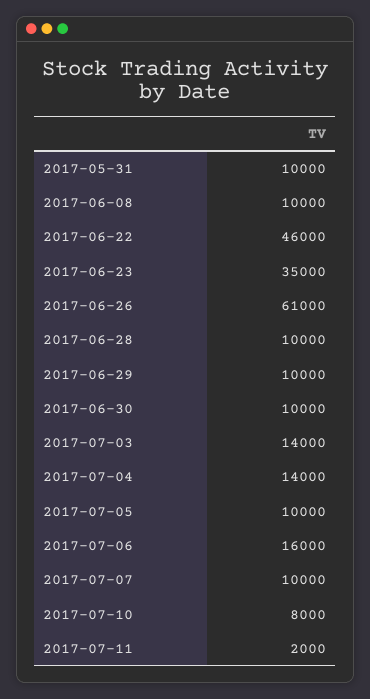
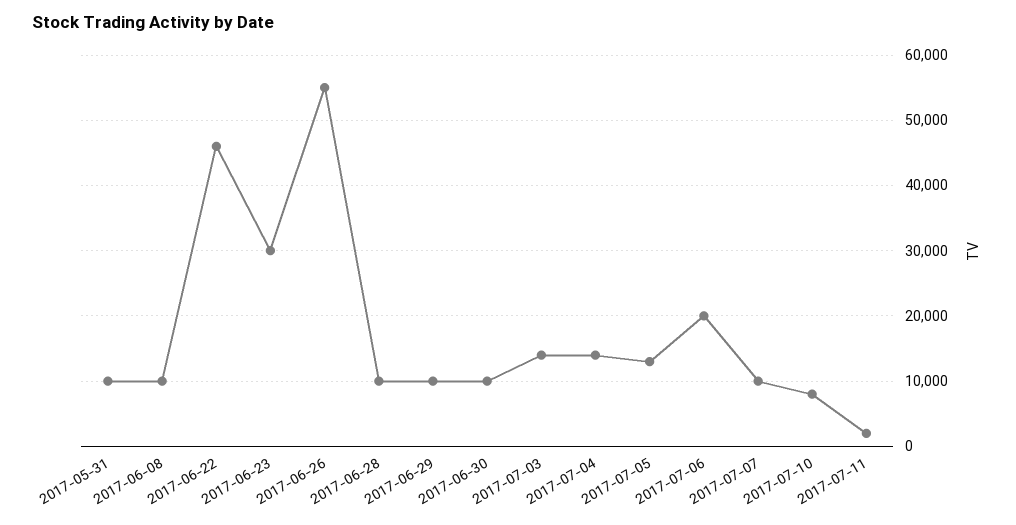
2017-06-23: 35000 -> 30000
2017-06-26: 61000 -> 55000
2017-07-05: 10000 -> 13000
2017-07-06: 16000 -> 20000

